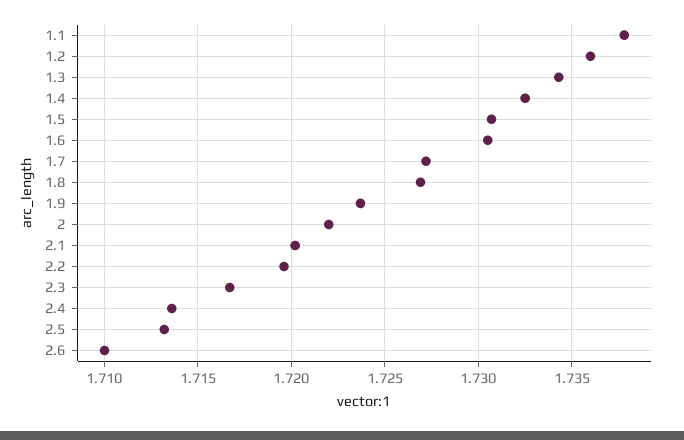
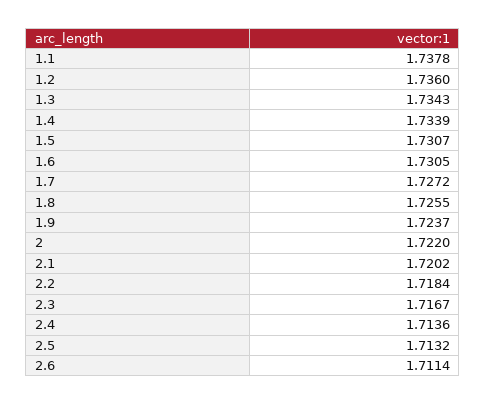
1.4: 1.7325 -> 1.7339
1.8: 1.727 -> 1.7255
2.2: 1.7195 -> 1.7184
2.6: 1.71 -> 1.7114

